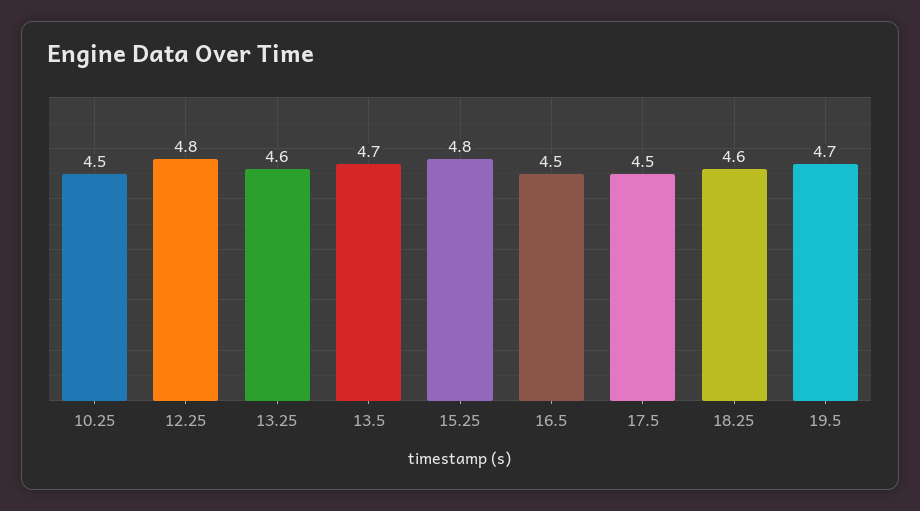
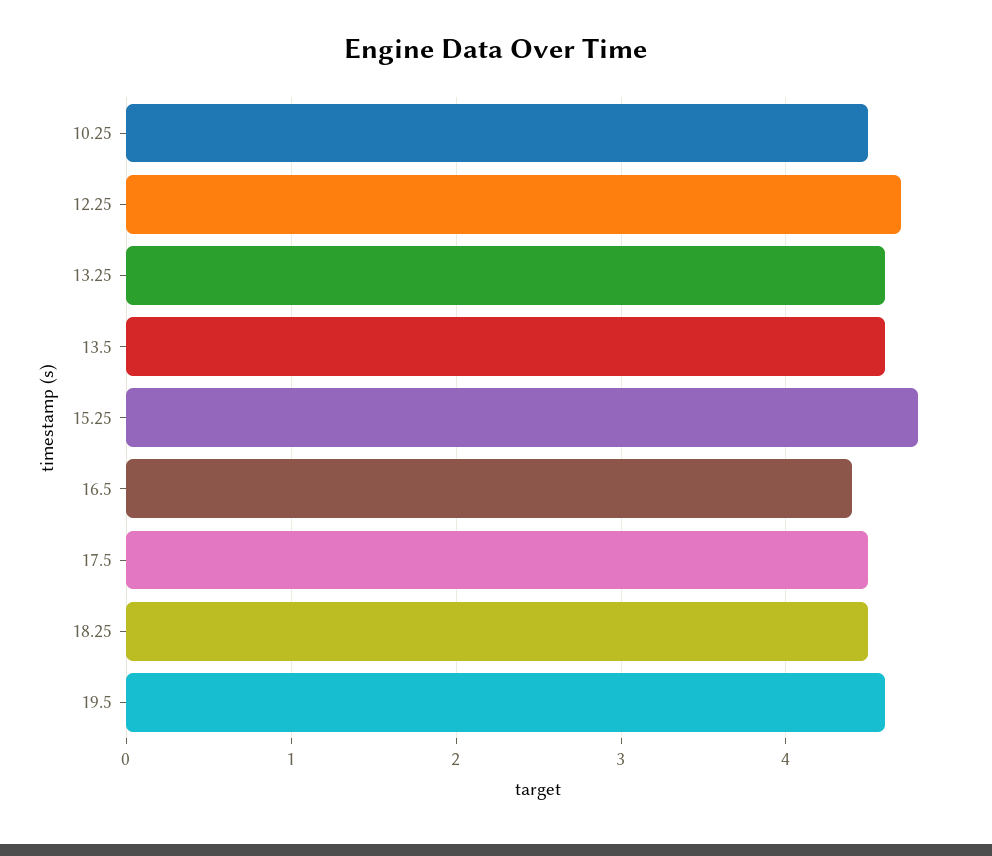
12.25: 4.8 -> 4.7
13.5: 4.7 -> 4.6
16.5: 4.5 -> 4.4
18.25: 4.6 -> 4.5
19.5: 4.7 -> 4.6

